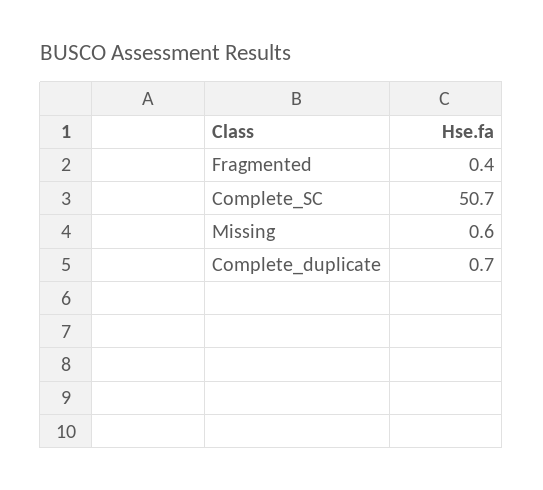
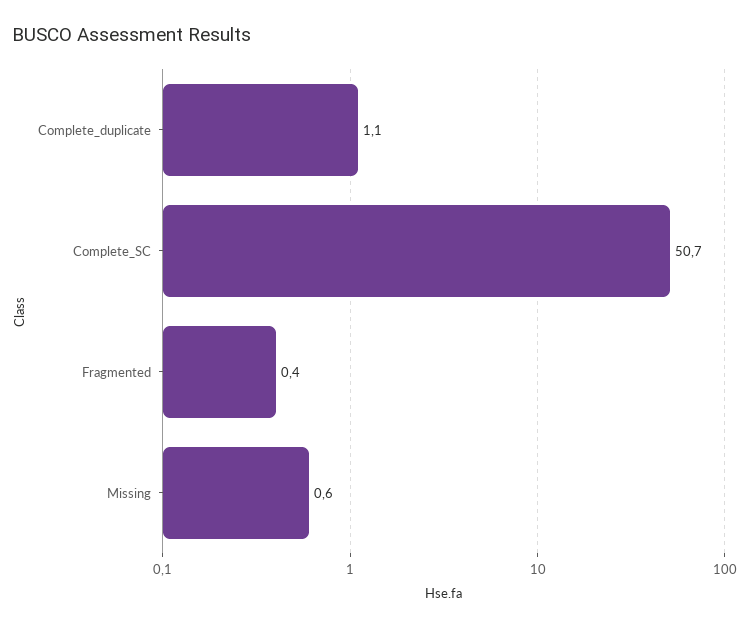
Complete_duplicate: 0.7 -> 1.1

